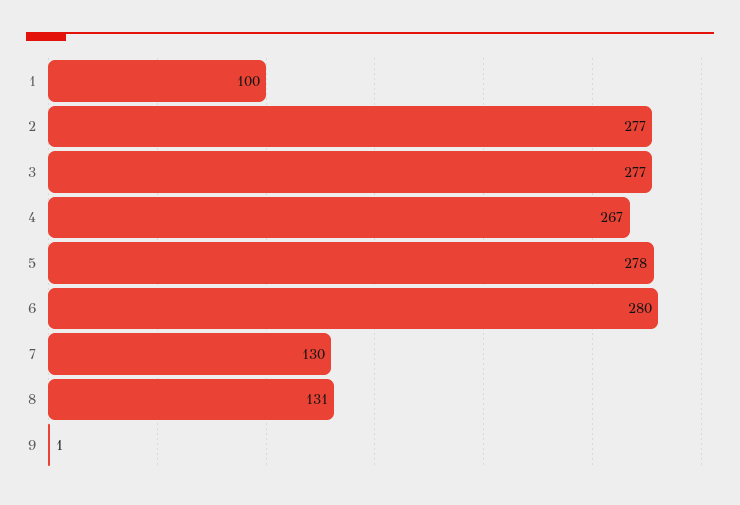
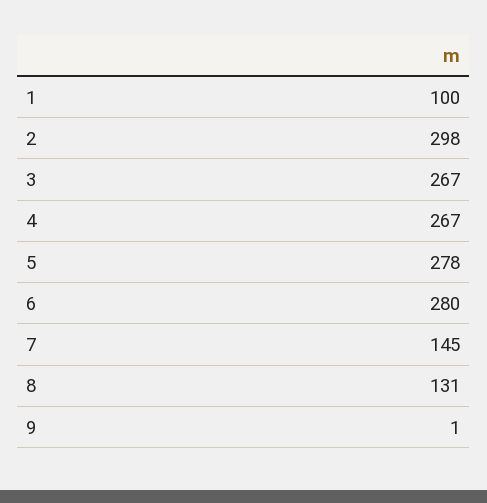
2: 277 -> 298
3: 277 -> 267
7: 130 -> 145

